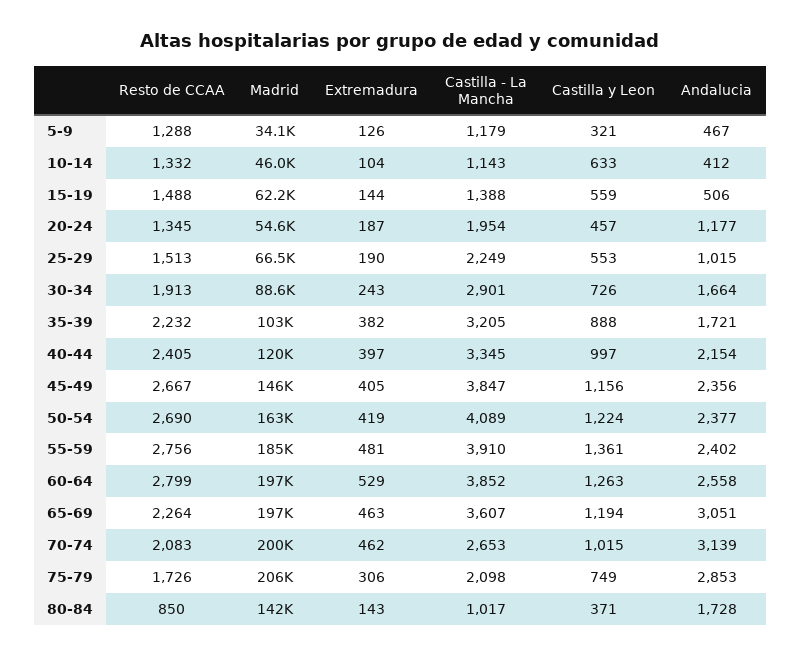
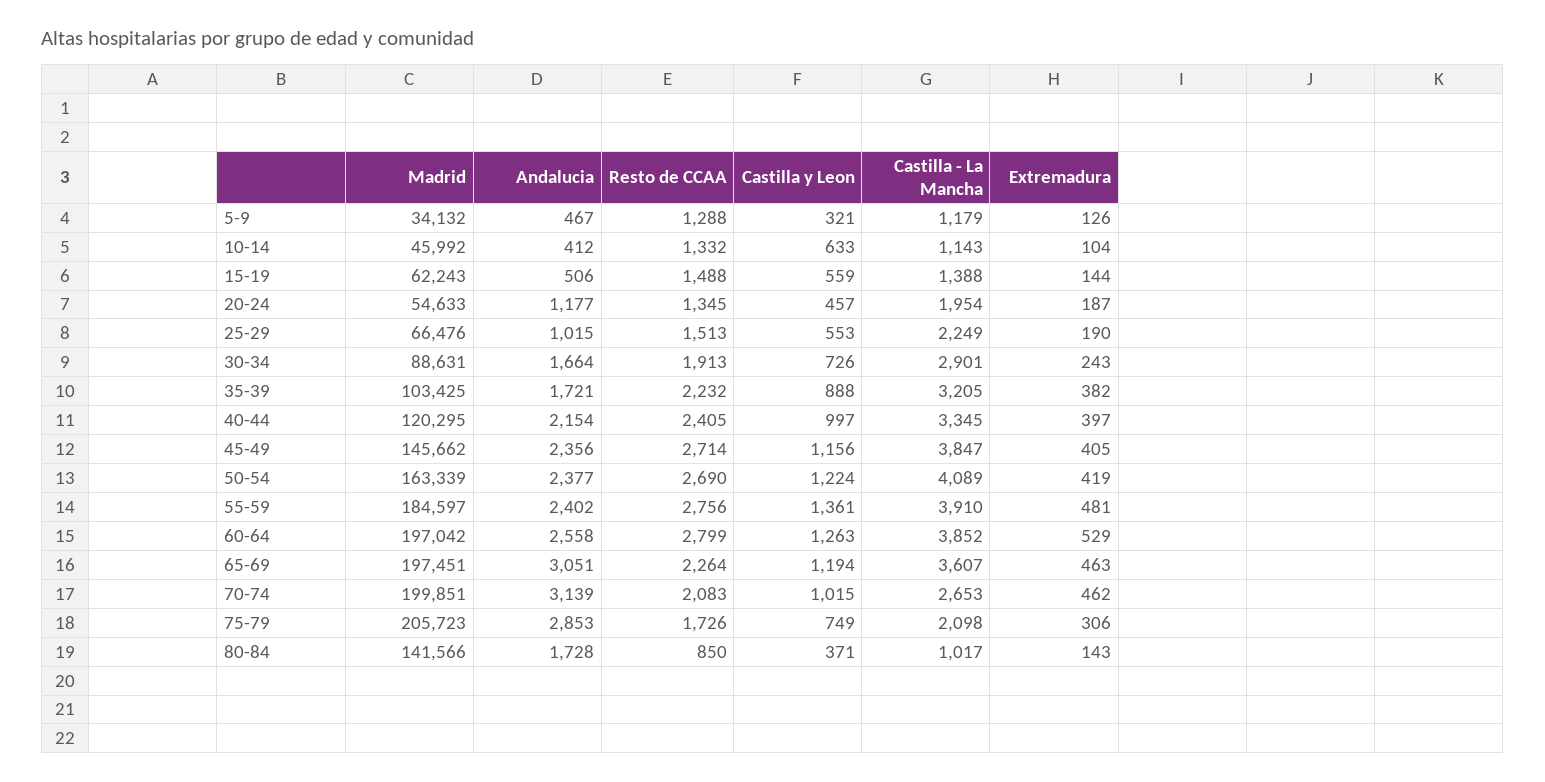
Resto de CCAA, 45-49: 2667 -> 2714

